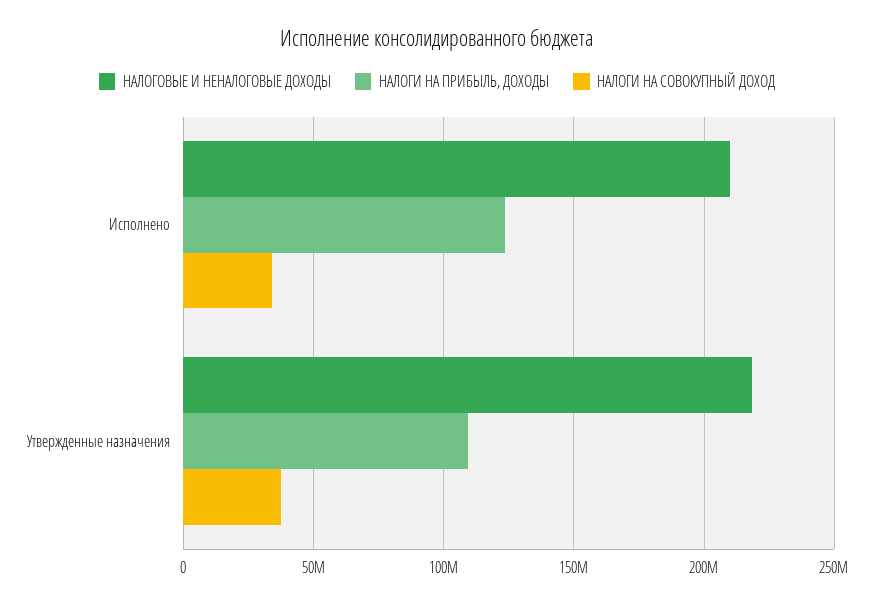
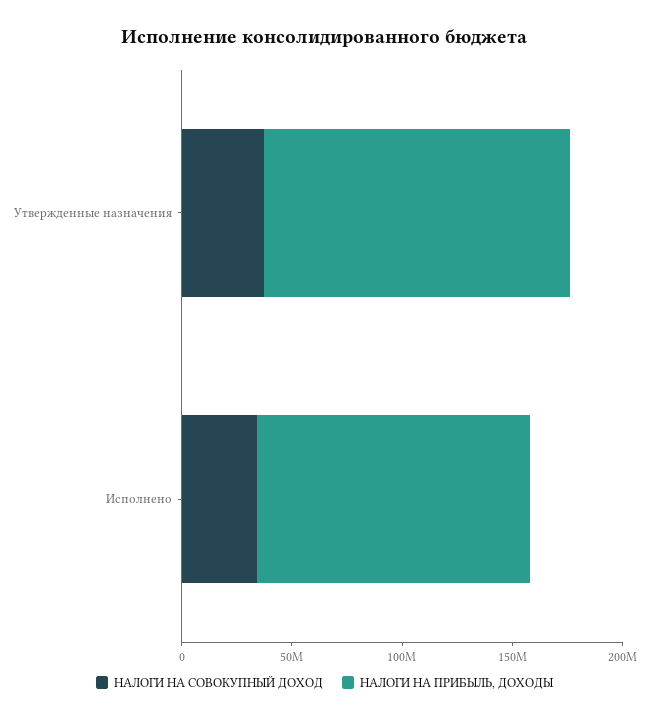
НАЛОГОВЫЕ И НЕНАЛОГОВЫЕ ДОХОДЫ, Исполнено: 210000000 -> none
НАЛОГОВЫЕ И НЕНАЛОГОВЫЕ ДОХОДЫ, Утвержденные назначения: 220000000 -> none
НАЛОГИ НА ПРИБЫЛЬ, ДОХОДЫ, Утвержденные назначения: 110000000 -> 140000000

